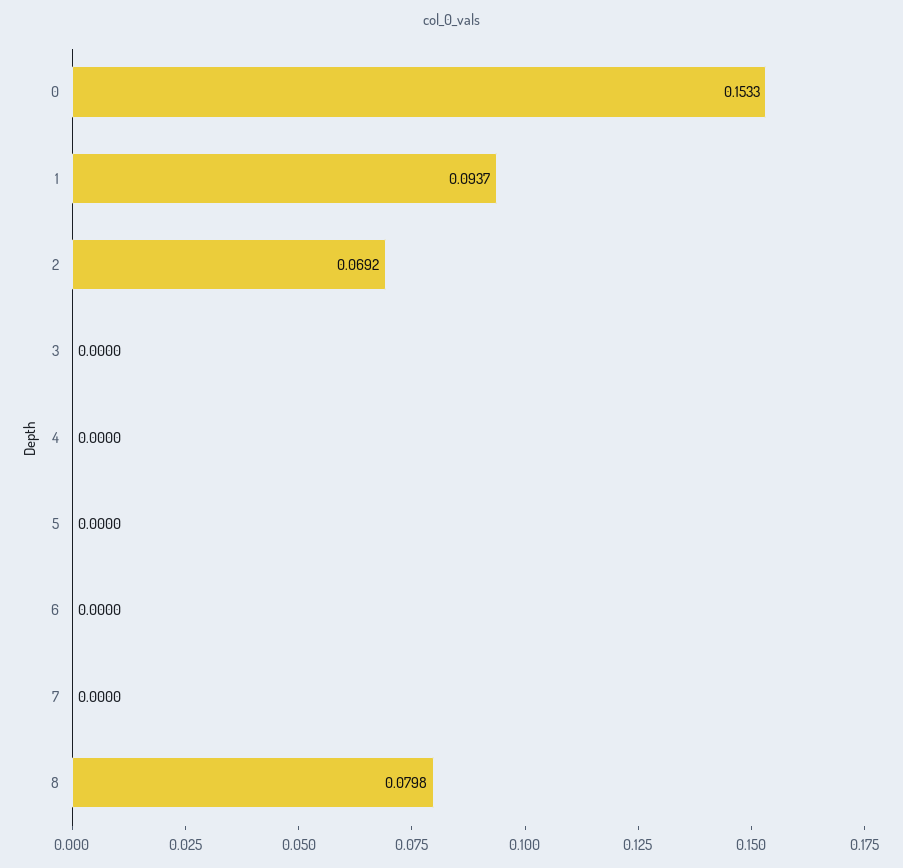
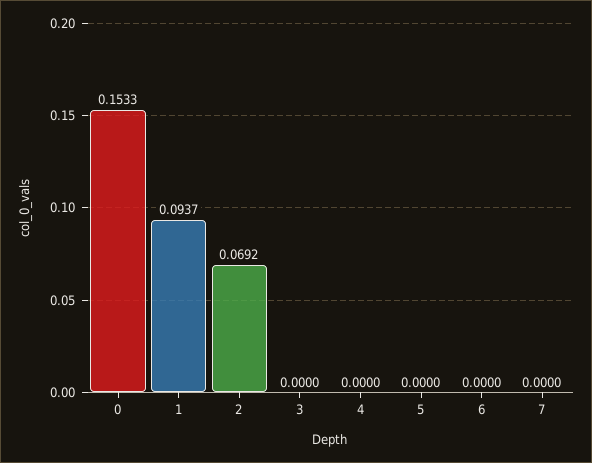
8: 0.0798 -> none

